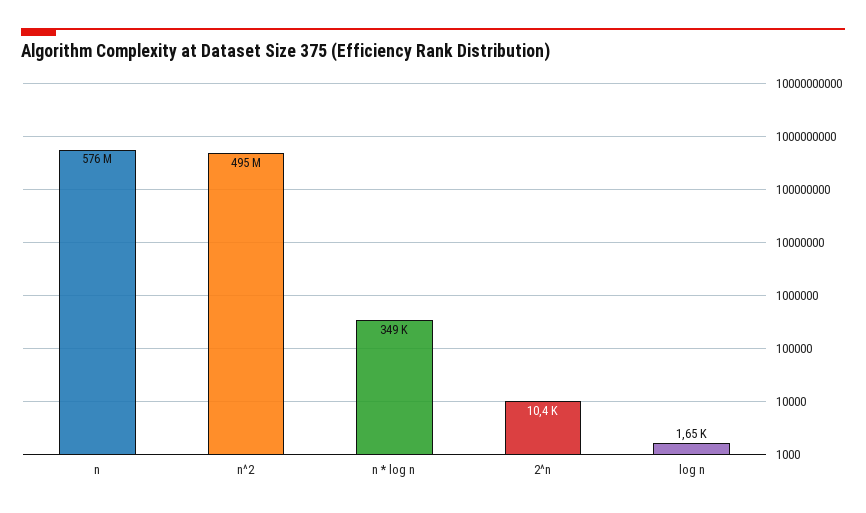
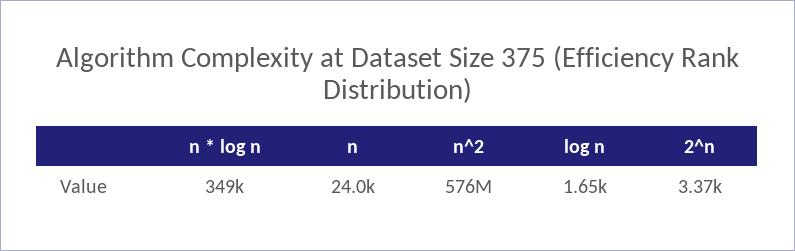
n: 576000000 -> 24000
n^2: 495000000 -> 576000000
2^n: 10400 -> 3370

